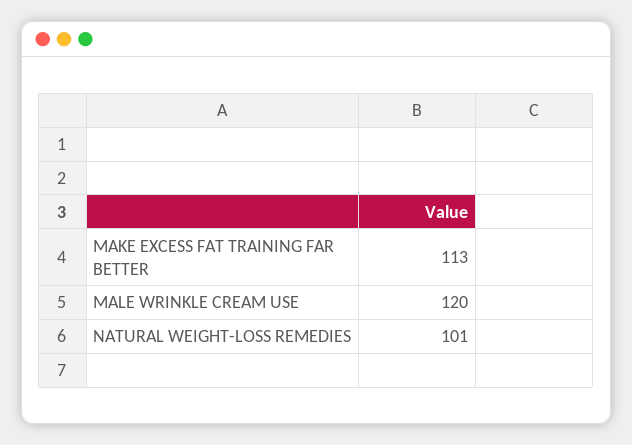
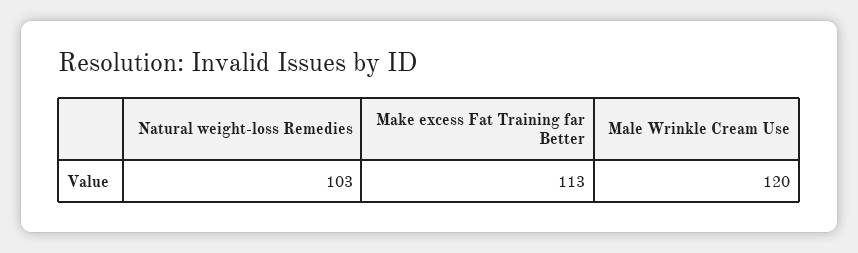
NATURAL WEIGHT-LOSS REMEDIES: 101 -> 103

